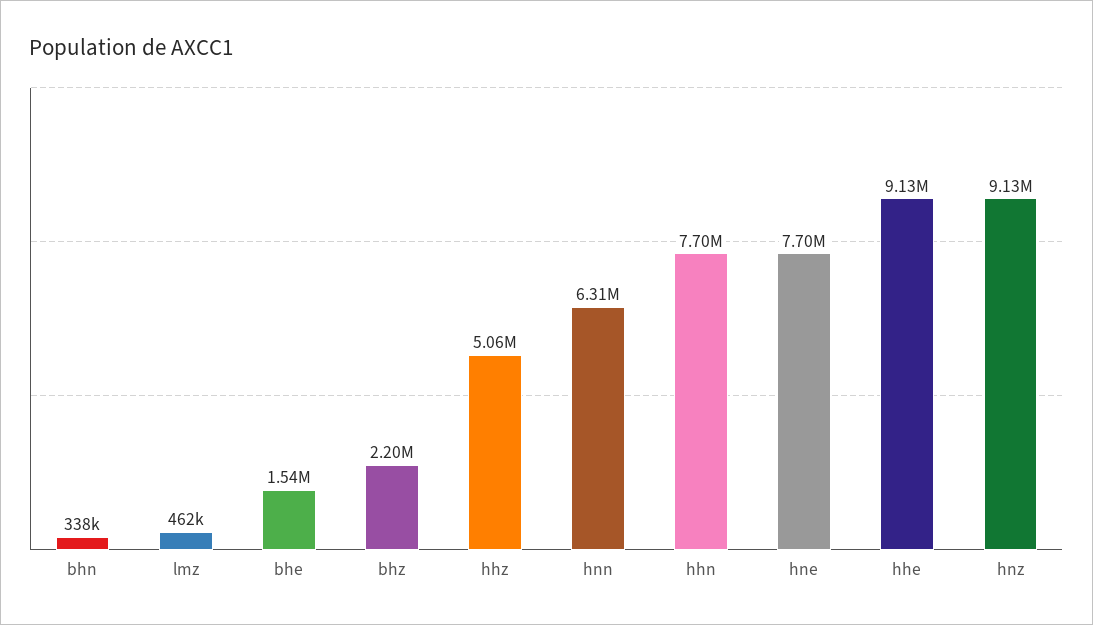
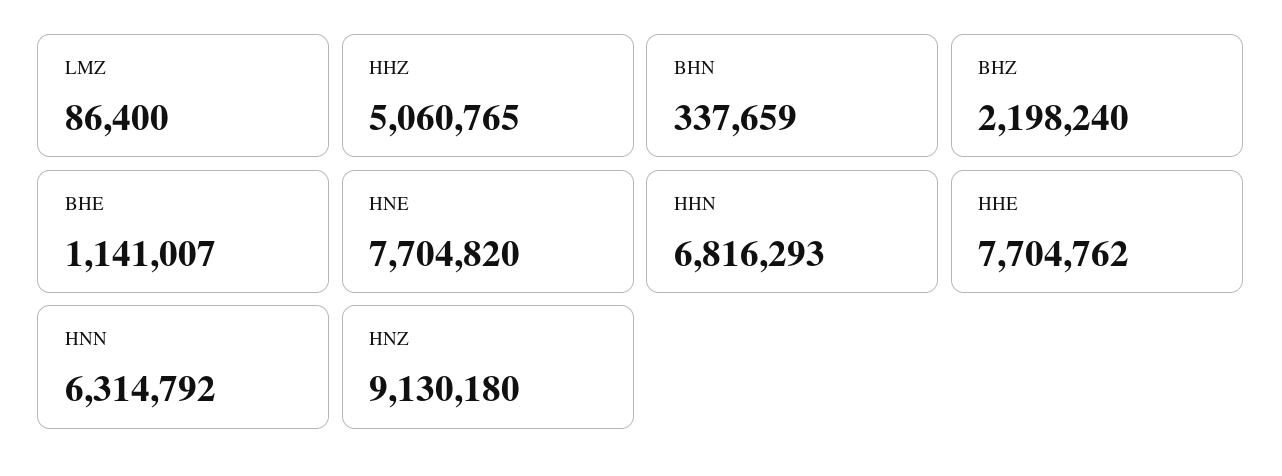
lmz: 462000 -> 86400
bhe: 1540000 -> 1141007
hhn: 7700000 -> 6816293
hhe: 9130000 -> 7704762

